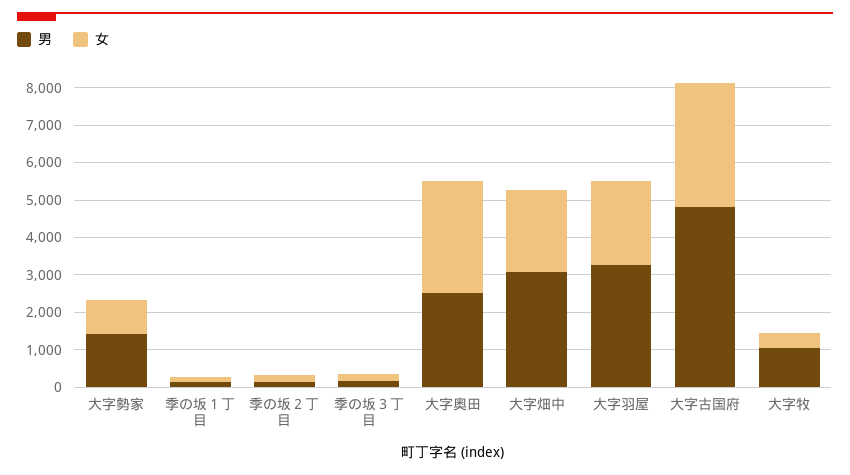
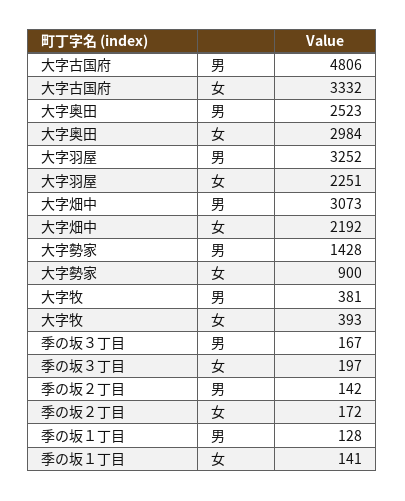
男, 大字牧: 1000 -> 381

